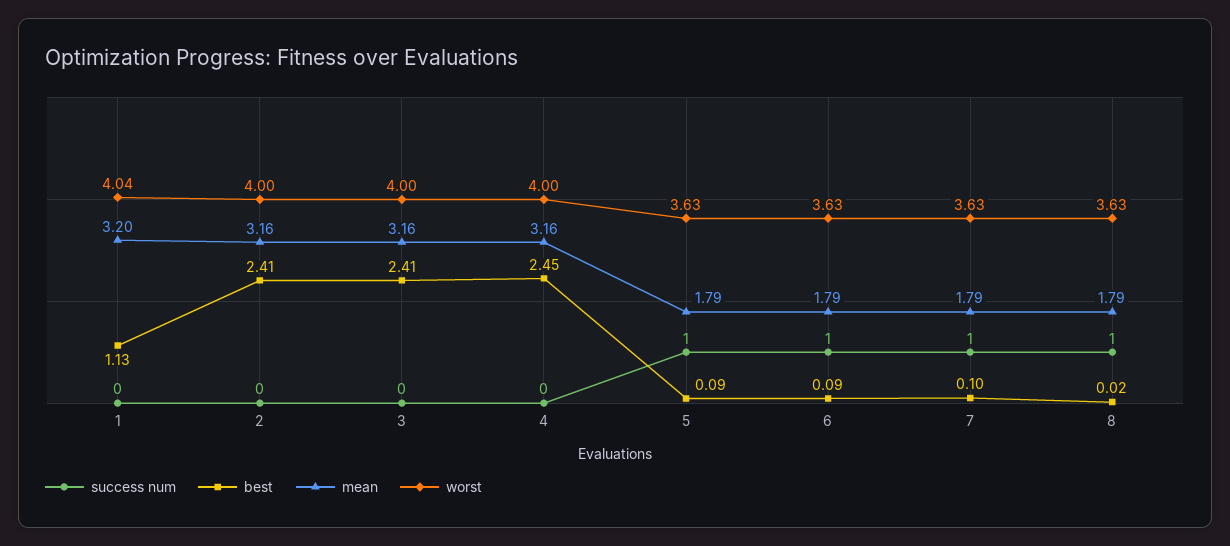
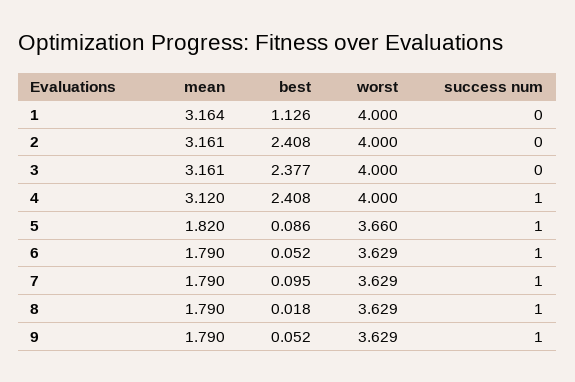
mean, 1: 3.2 -> 3.164
worst, 1: 4.04 -> 4
best, 3: 2.41 -> 2.377
success num, 4: 0 -> 1
best, 4: 2.45 -> 2.408
mean, 4: 3.16 -> 3.12
mean, 5: 1.79 -> 1.82
worst, 5: 3.63 -> 3.66
best, 6: 0.09 -> 0.052
mean, 9: none -> 1.79
best, 9: none -> 0.052
worst, 9: none -> 3.629
success num, 9: none -> 1

